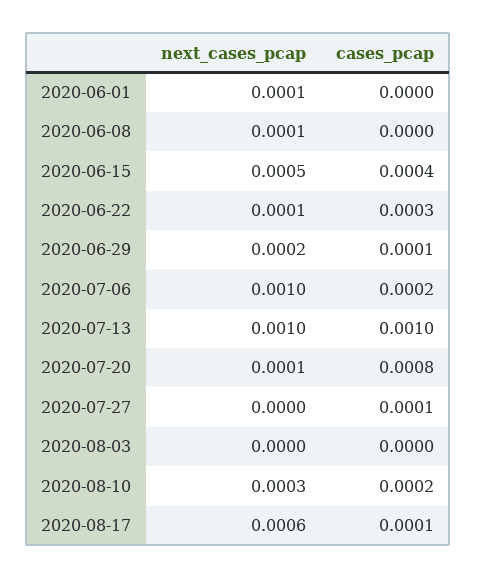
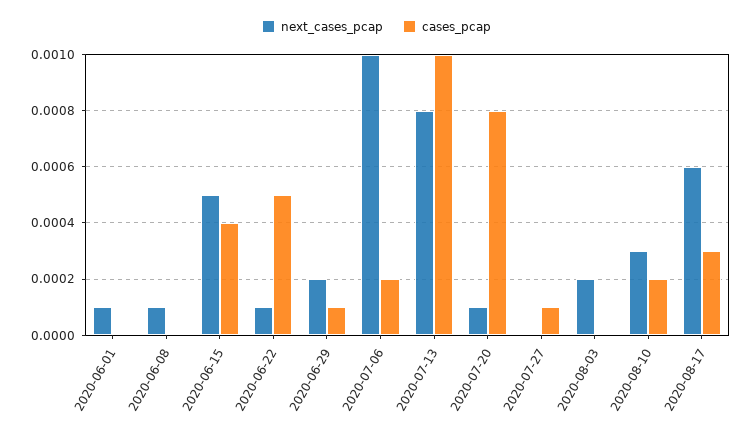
cases_pcap, 2020-06-22: 0.0003 -> 0.0005
next_cases_pcap, 2020-07-13: 0.001 -> 0.0008
next_cases_pcap, 2020-08-03: 0 -> 0.0002
cases_pcap, 2020-08-17: 0.0001 -> 0.0003

